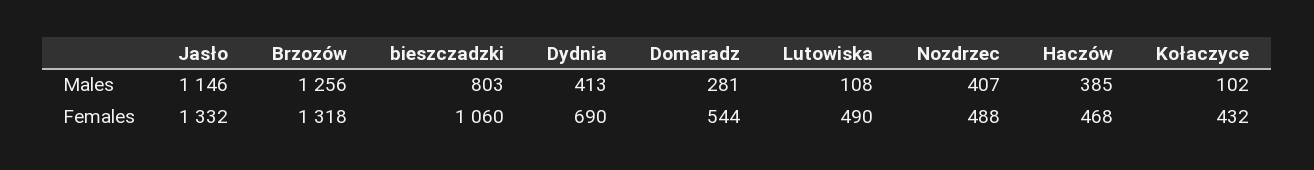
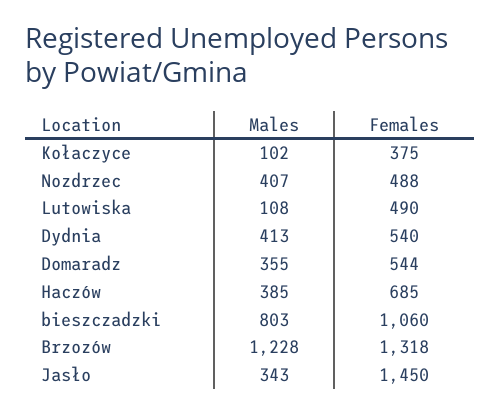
Jasło, Males: 1146 -> 343
Brzozów, Males: 1256 -> 1228
Domaradz, Males: 281 -> 355
Jasło, Females: 1332 -> 1450
Dydnia, Females: 690 -> 540
Haczów, Females: 468 -> 685
Kołaczyce, Females: 432 -> 375

